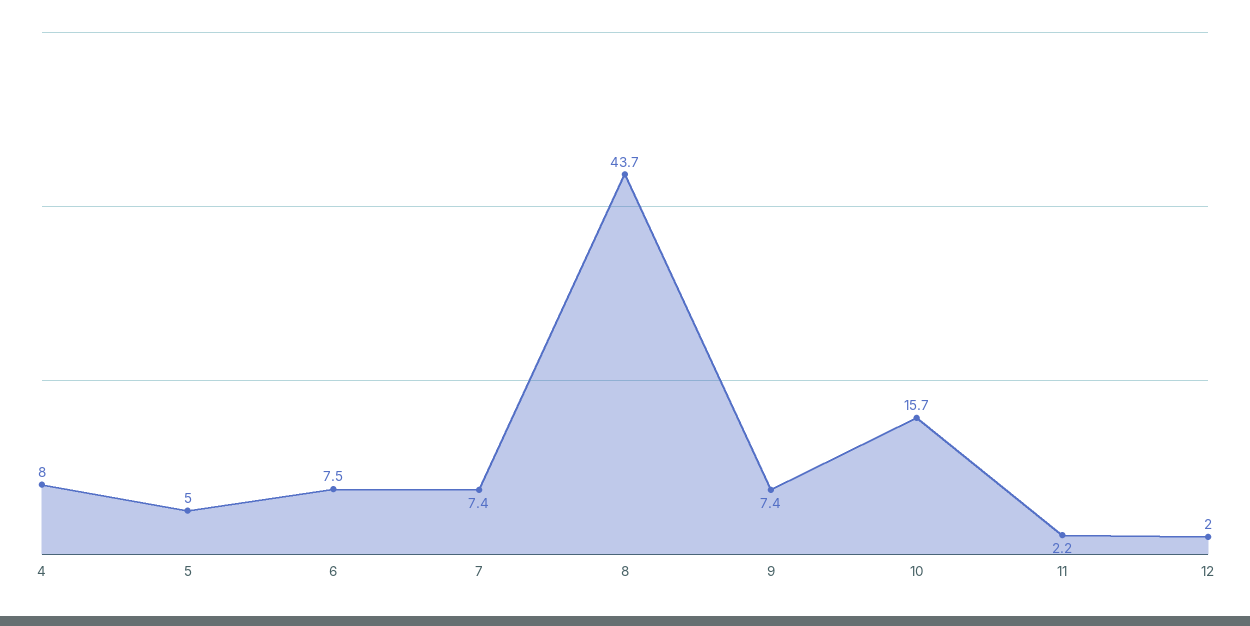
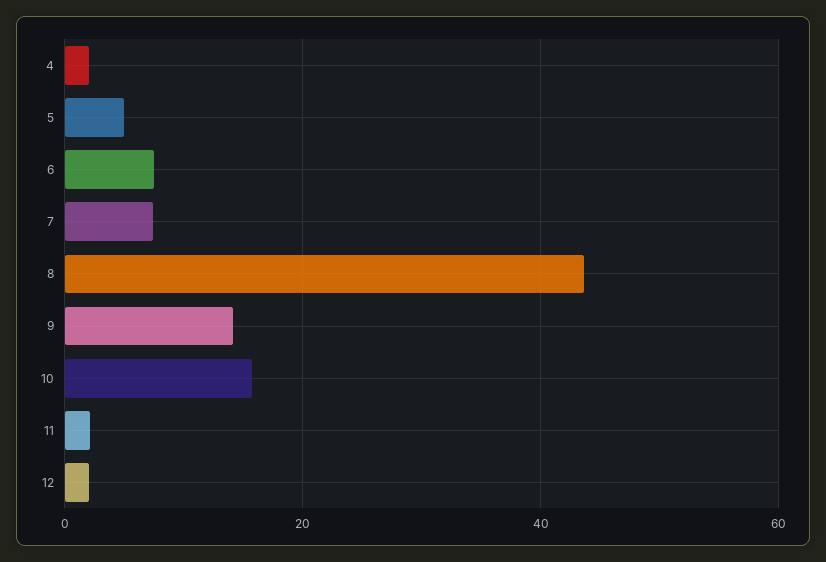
4: 8 -> 2
9: 7.4 -> 14

